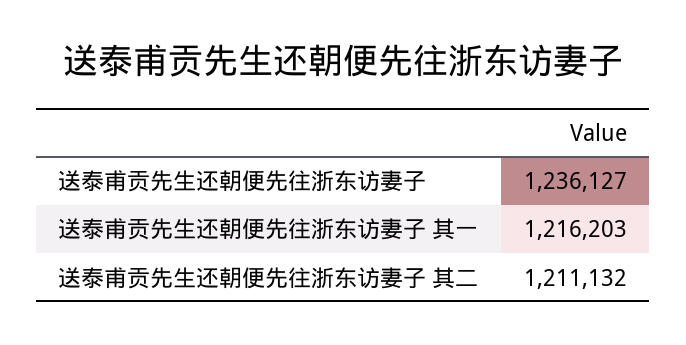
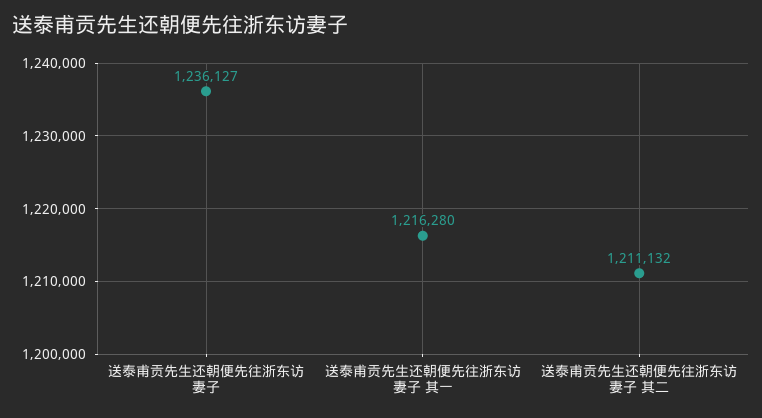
送泰甫贡先生还朝便先往浙东访妻子 其一: 1216203 -> 1216280

